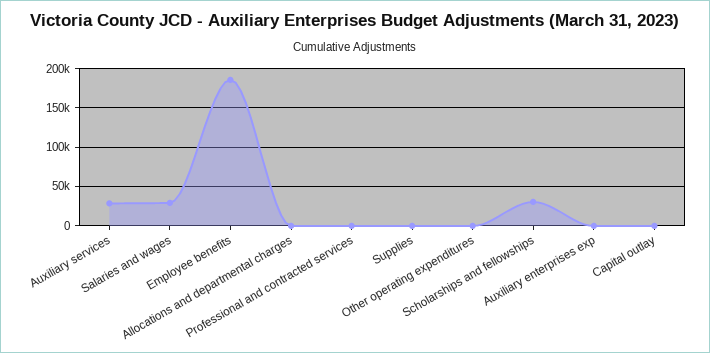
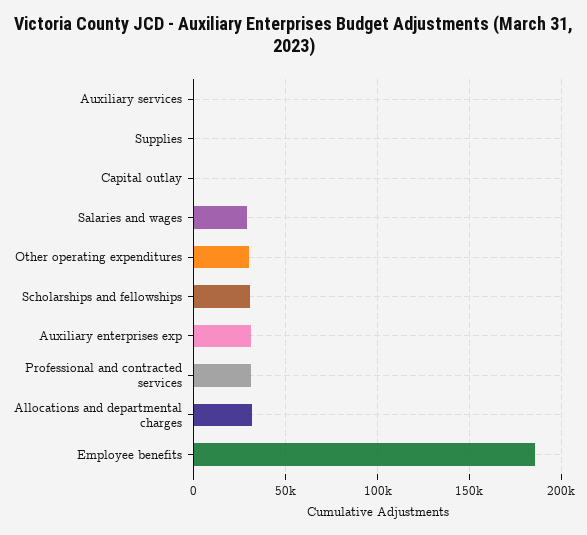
Auxiliary services: 30000 -> 0
Allocations and departmental charges: 0 -> 30000
Professional and contracted services: 0 -> 30000
Other operating expenditures: 0 -> 30000
Auxiliary enterprises exp: 0 -> 30000

